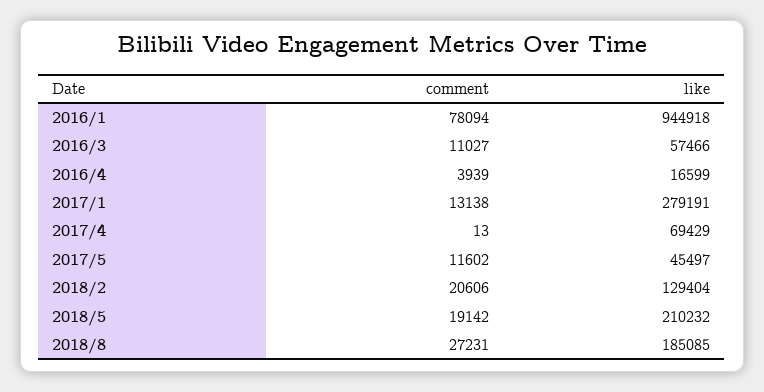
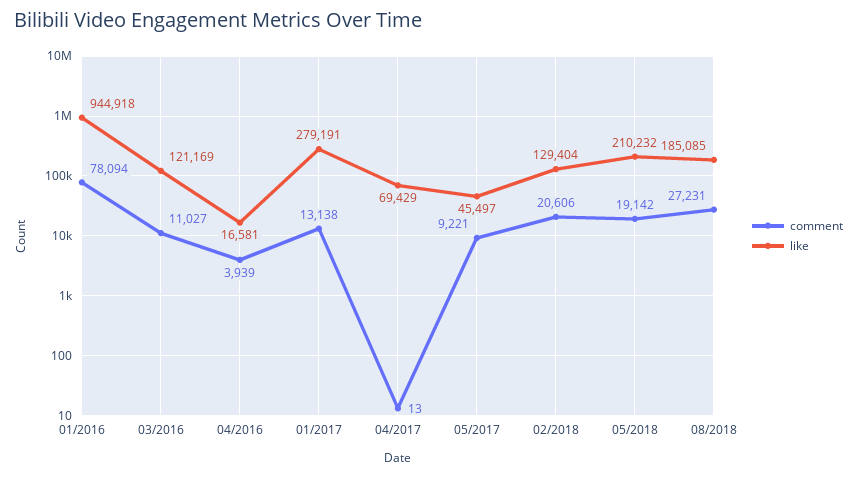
like, 2016/3: 57466 -> 121169
like, 2016/4: 16599 -> 16581
comment, 2017/5: 11602 -> 9221

